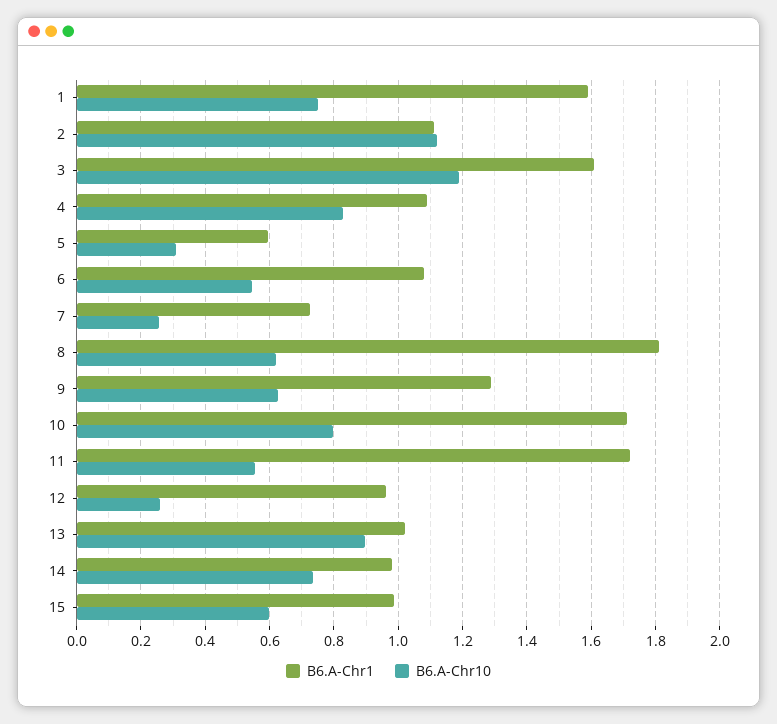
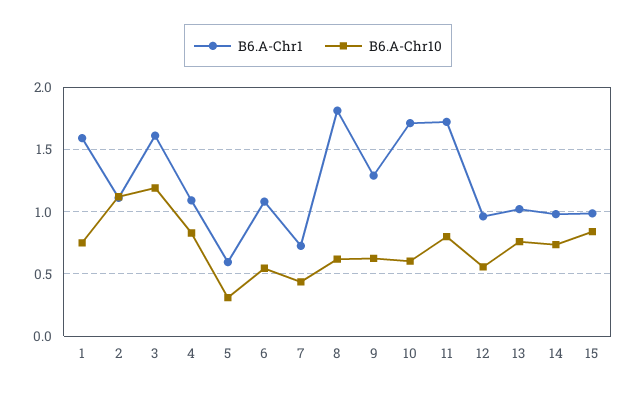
B6.A-Chr10, 7: 0.26 -> 0.45
B6.A-Chr10, 10: 0.8 -> 0.6
B6.A-Chr10, 11: 0.56 -> 0.8
B6.A-Chr10, 12: 0.26 -> 0.55
B6.A-Chr10, 13: 0.9 -> 0.75
B6.A-Chr10, 15: 0.6 -> 0.85

